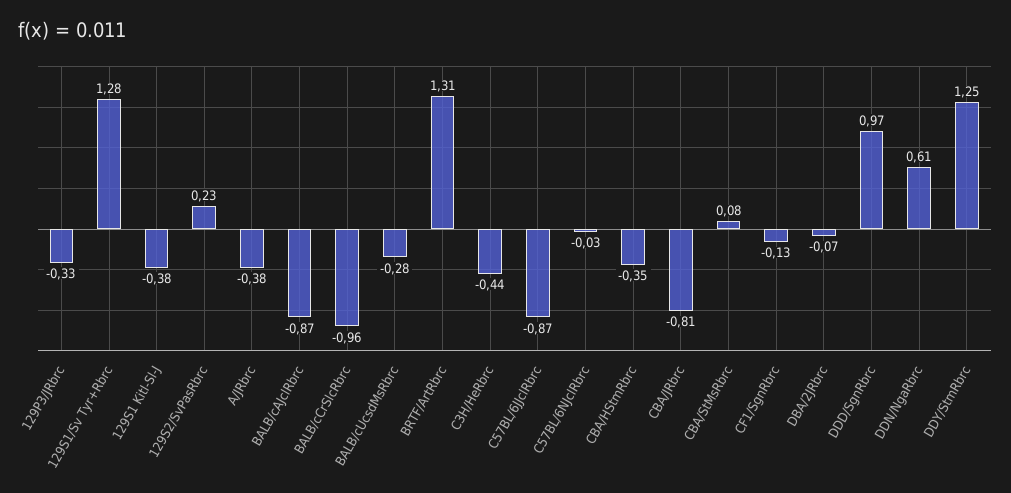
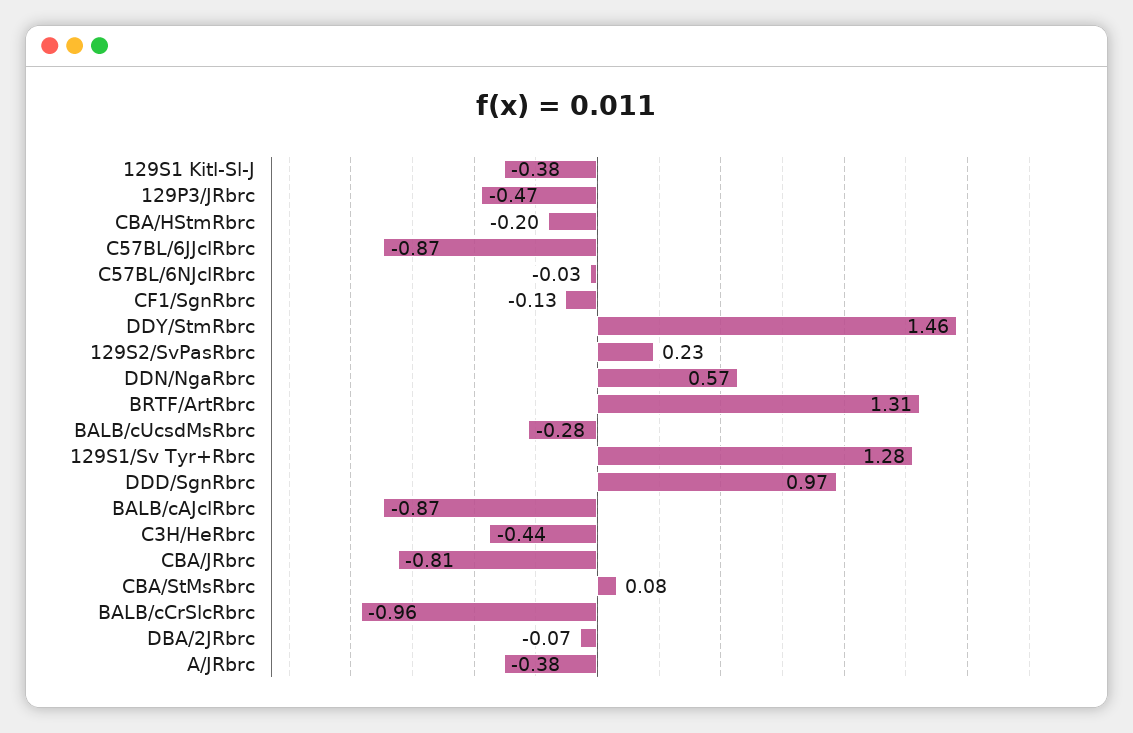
129P3/JRbrc: -0.33 -> -0.47
CBA/HStmRbrc: -0.35 -> -0.2
DDN/NgaRbrc: 0.61 -> 0.57
DDY/StmRbrc: 1.25 -> 1.46

